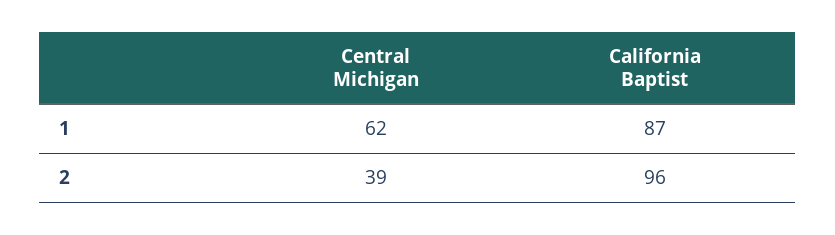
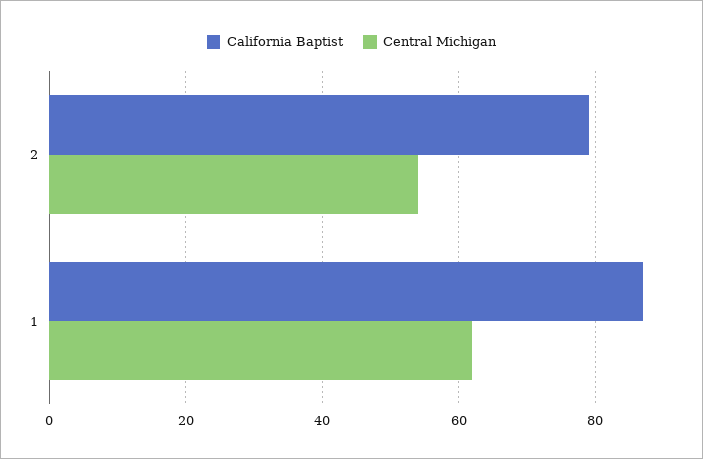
Central Michigan, 2: 39 -> 55
California Baptist, 2: 96 -> 80

